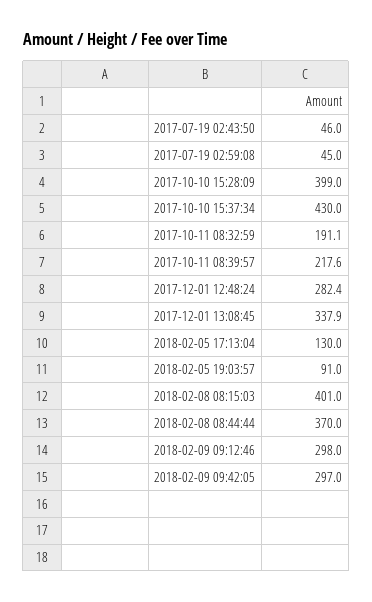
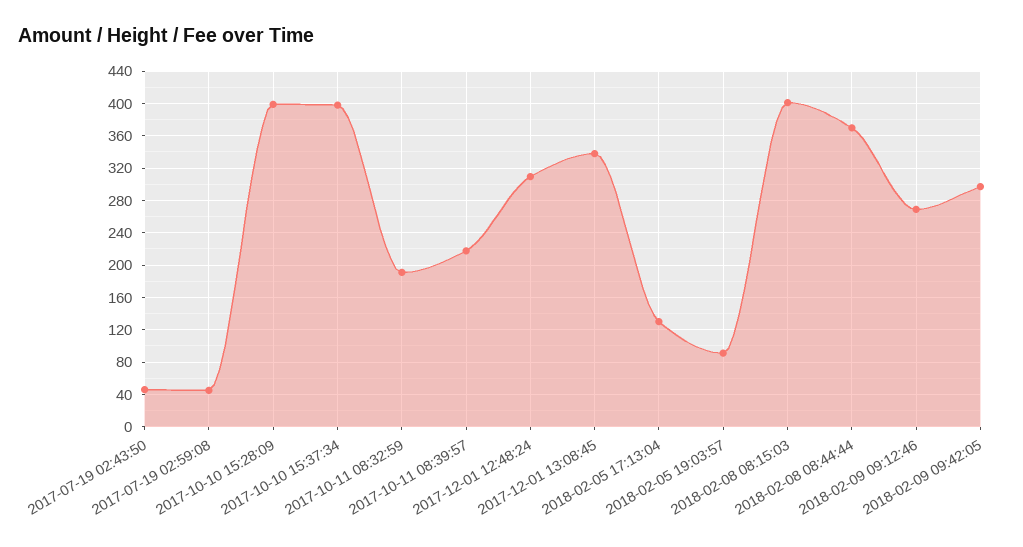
2017-10-10 15:37:34: 430 -> 400
2017-12-01 12:48:24: 282.4 -> 310
2018-02-09 09:12:46: 298 -> 270

